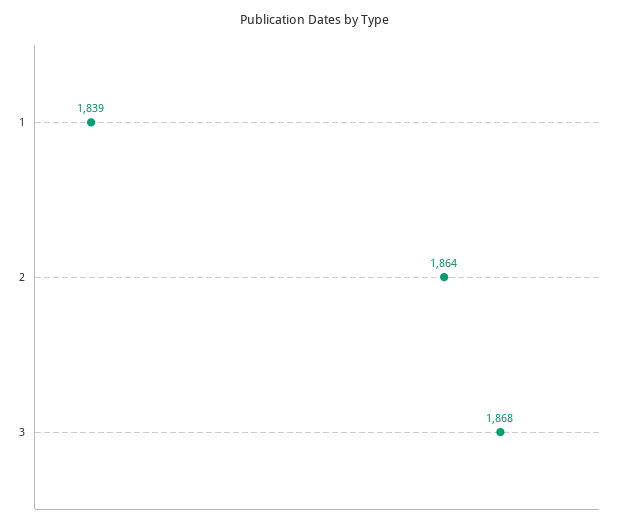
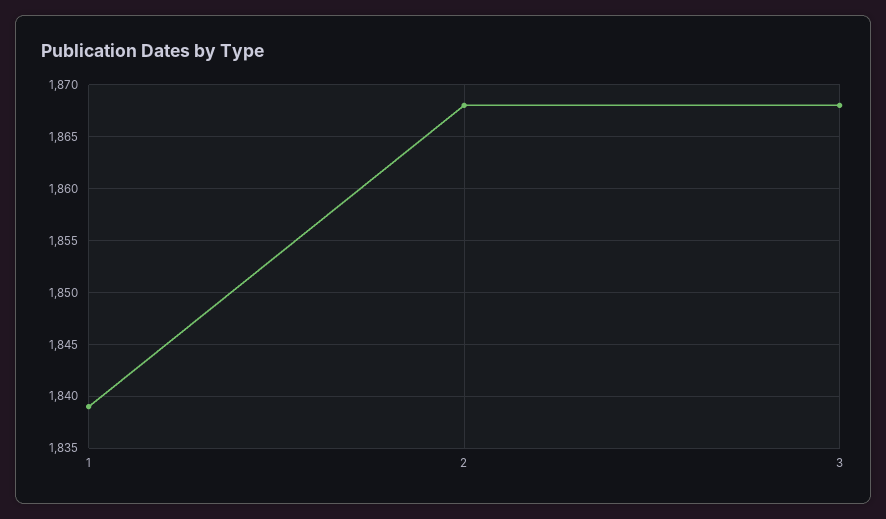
2: 1864 -> 1868

